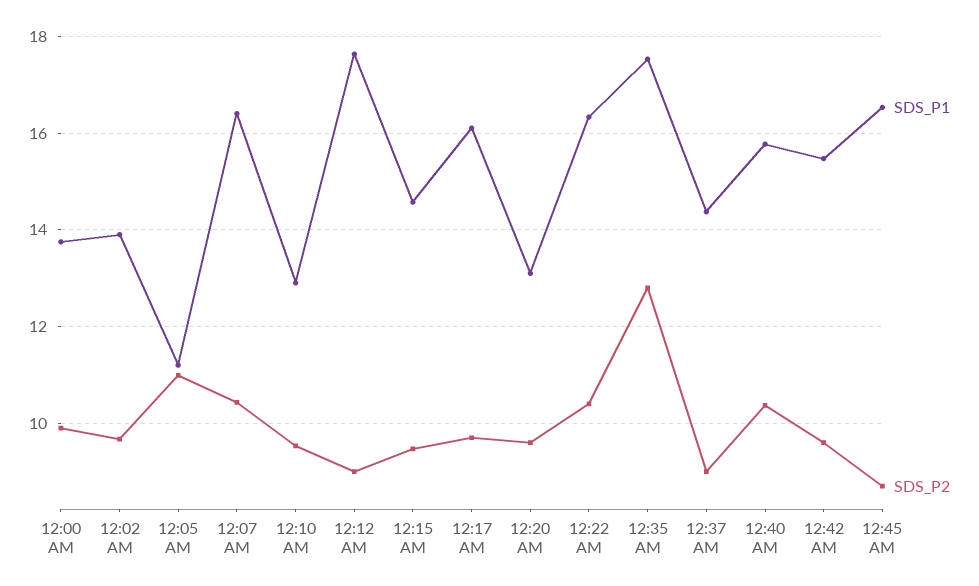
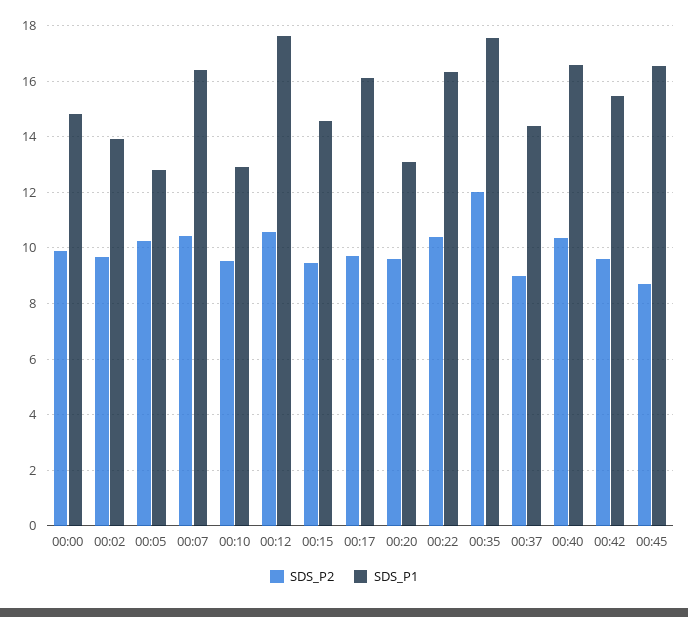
SDS_P1, 12:00 AM: 13.8 -> 14.75
SDS_P1, 12:05 AM: 11.2 -> 12.75
SDS_P2, 12:05 AM: 11 -> 10.25
SDS_P2, 12:12 AM: 9 -> 10.5
SDS_P2, 12:35 AM: 12.8 -> 12
SDS_P1, 12:40 AM: 15.8 -> 16.5

